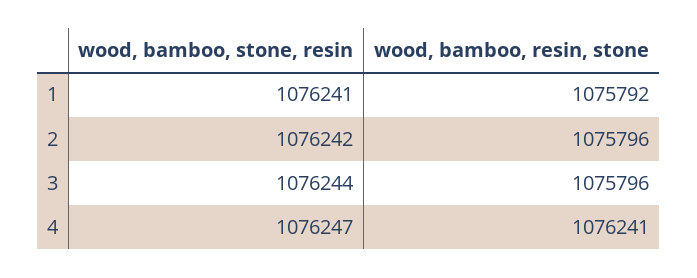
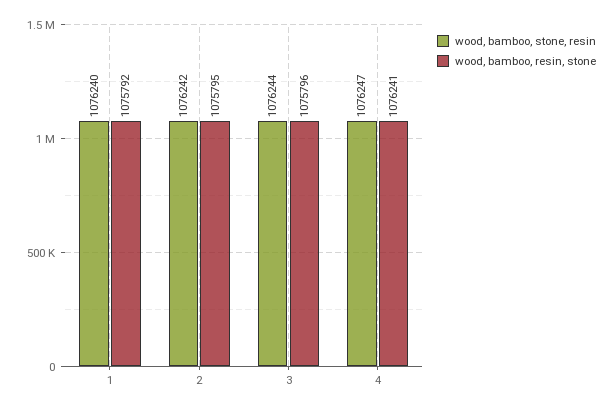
wood, bamboo, stone, resin, 1: 1076241 -> 1076240
wood, bamboo, resin, stone, 2: 1075796 -> 1075795

